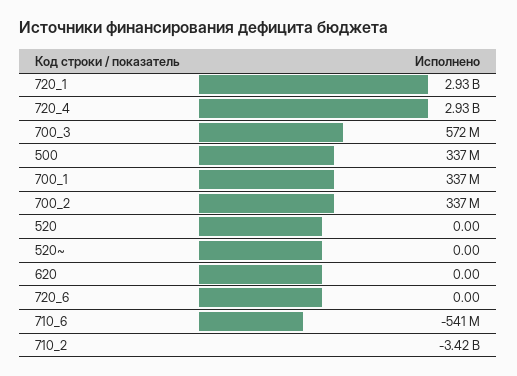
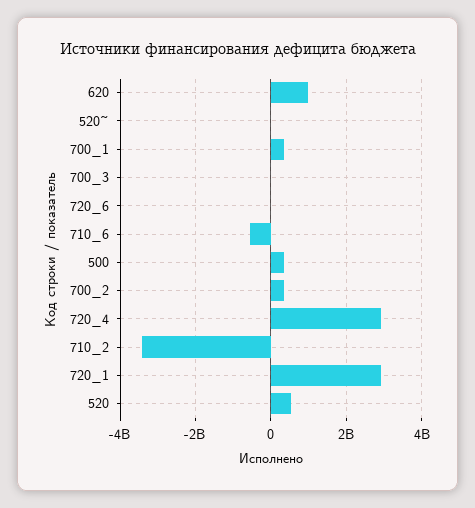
700_3: 572000000 -> 0
520: 0 -> 600000000
620: 0 -> 1000000000

